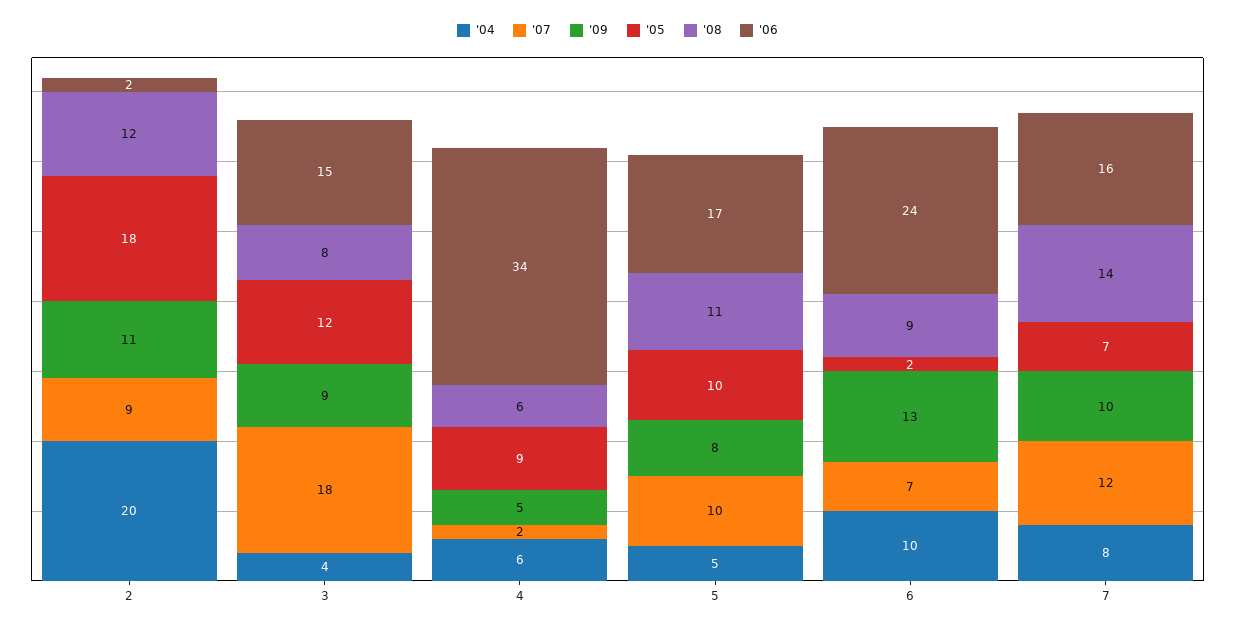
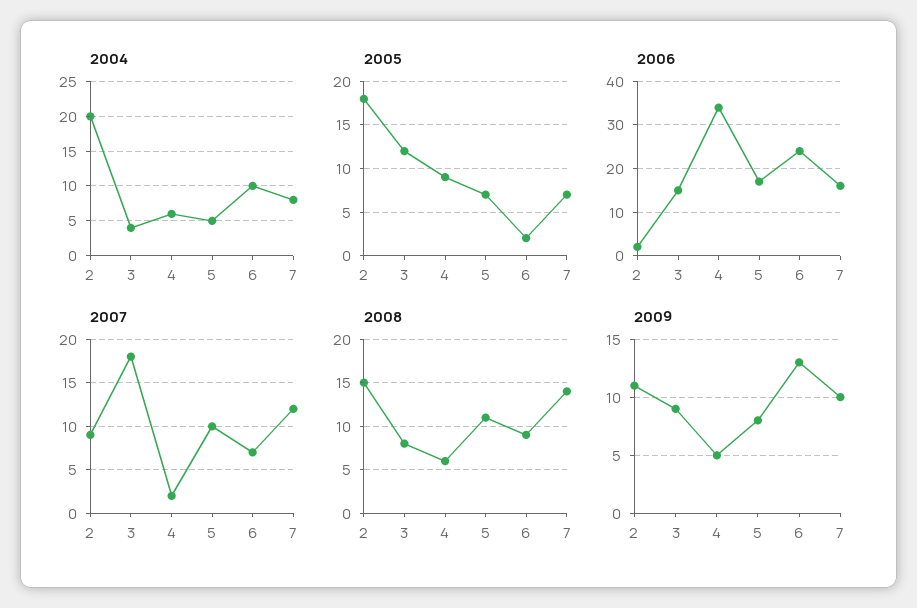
'08, 2: 12 -> 15
'05, 5: 10 -> 7

